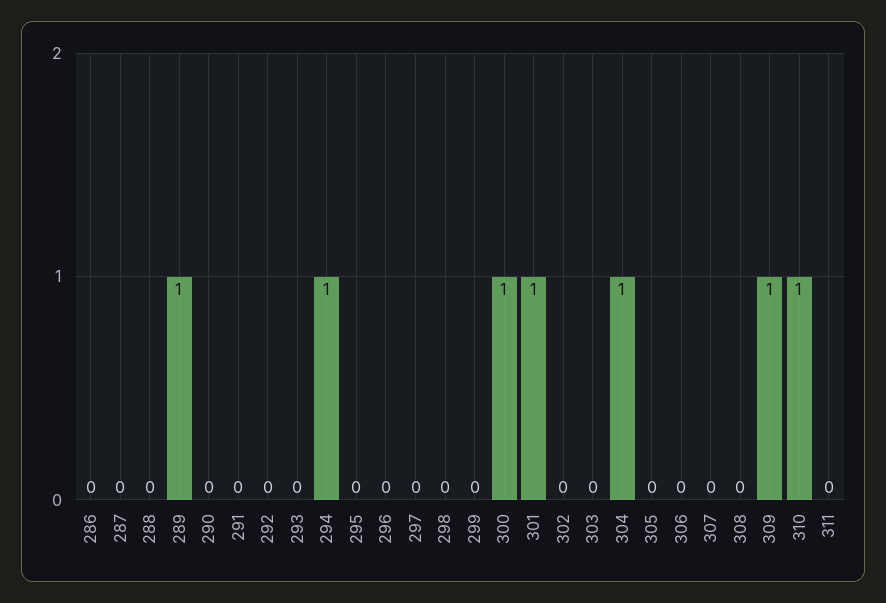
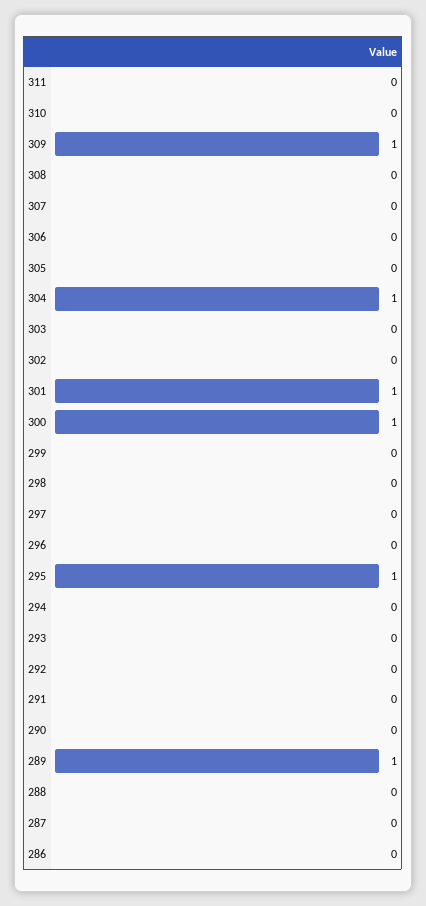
294: 1 -> 0
295: 0 -> 1
310: 1 -> 0

